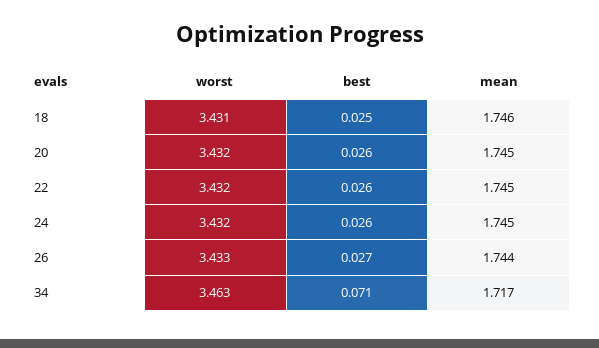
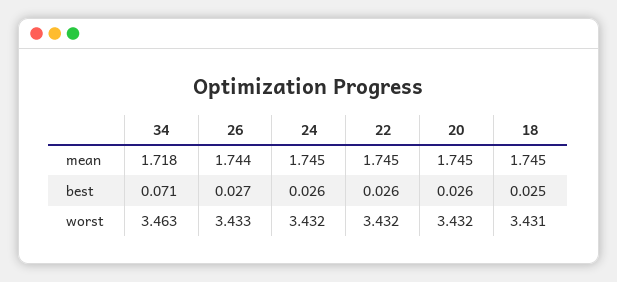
mean, 18: 1.746 -> 1.745
mean, 34: 1.717 -> 1.718

